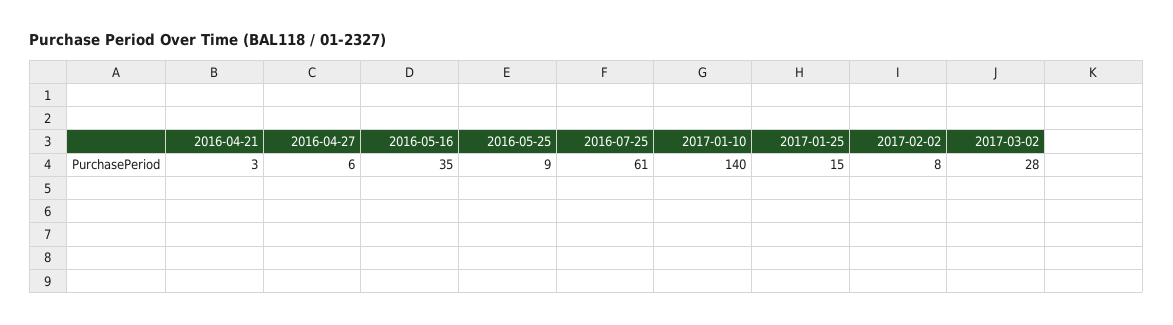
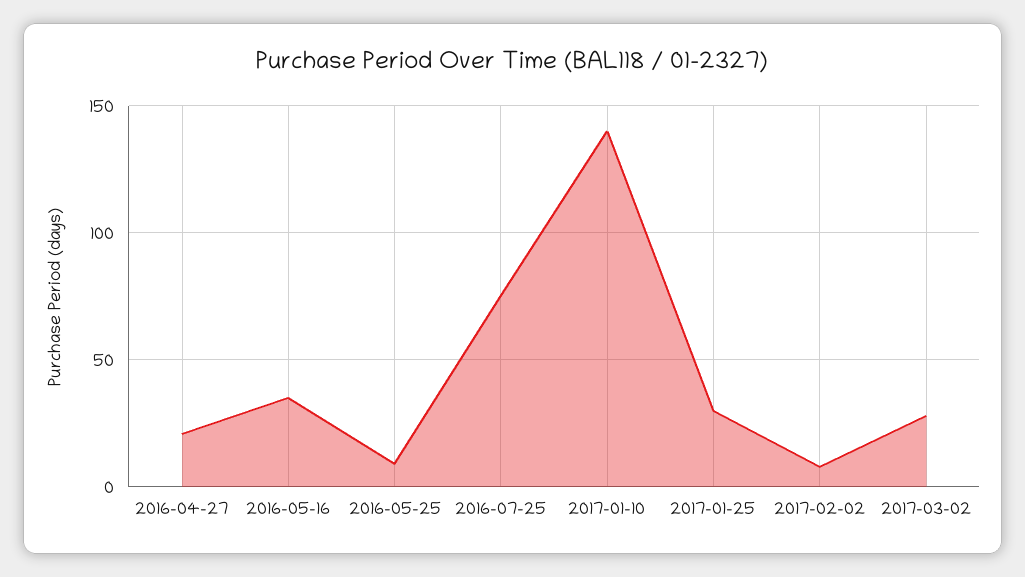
2016-04-21: 3 -> none
2016-04-27: 6 -> 20
2016-07-25: 61 -> 75
2017-01-25: 15 -> 30

